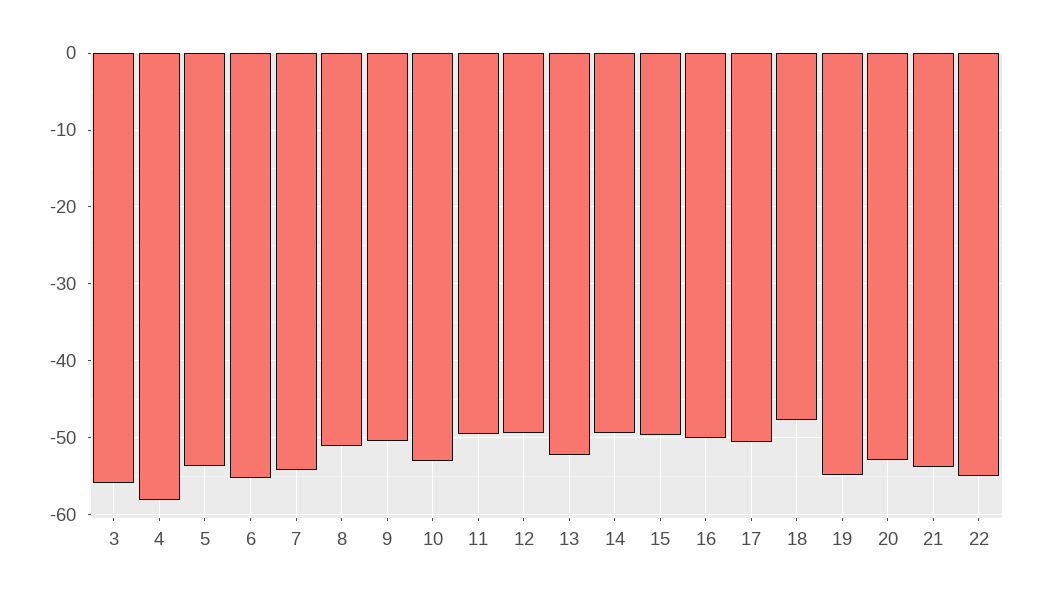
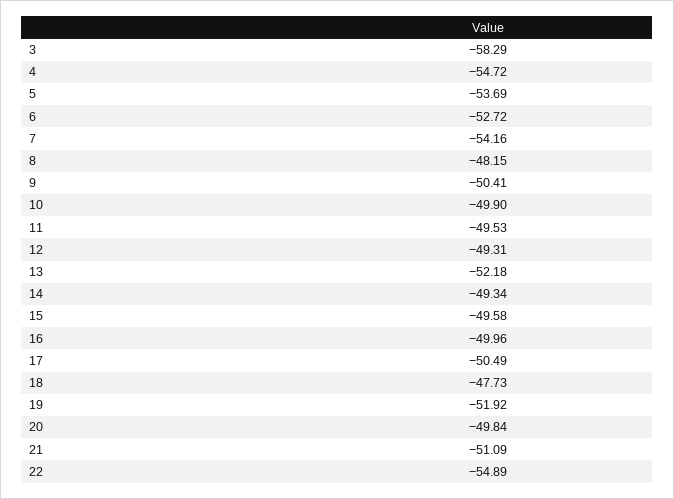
3: -56 -> -58.29
4: -58 -> -54.72
6: -55 -> -52.72
8: -51 -> -48.15
10: -53 -> -49.9
19: -55 -> -51.92
20: -53 -> -49.84
21: -54 -> -51.09

